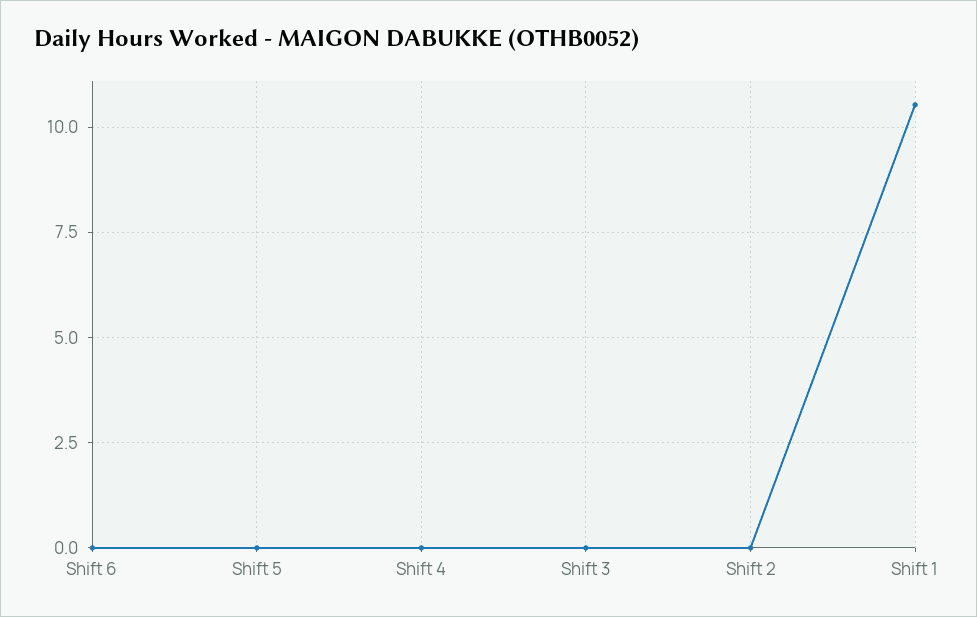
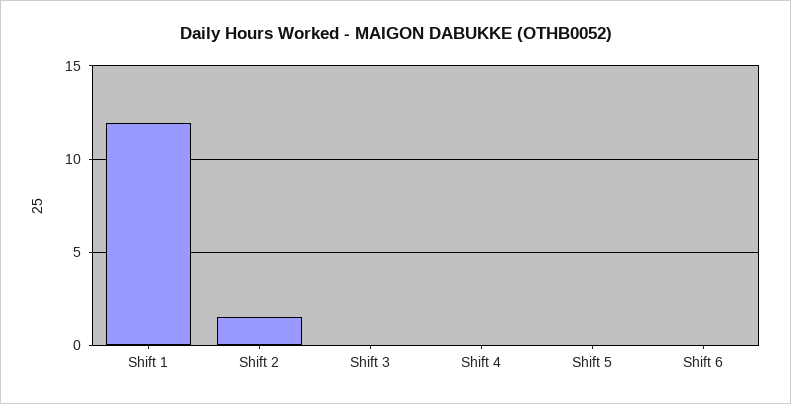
Shift 2: 0 -> 1.5
Shift 1: 10.5 -> 12

